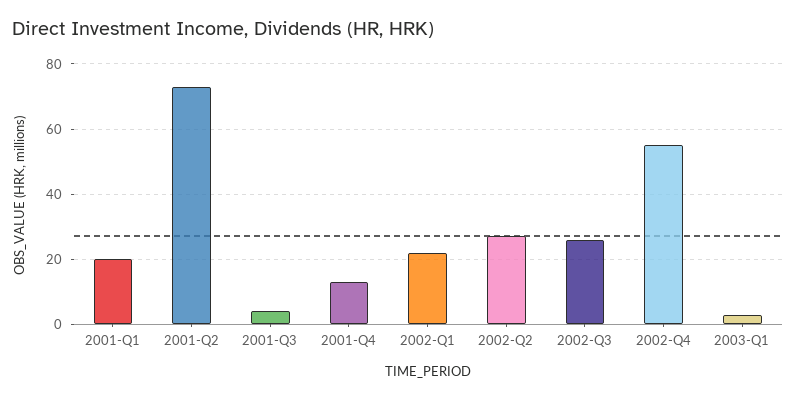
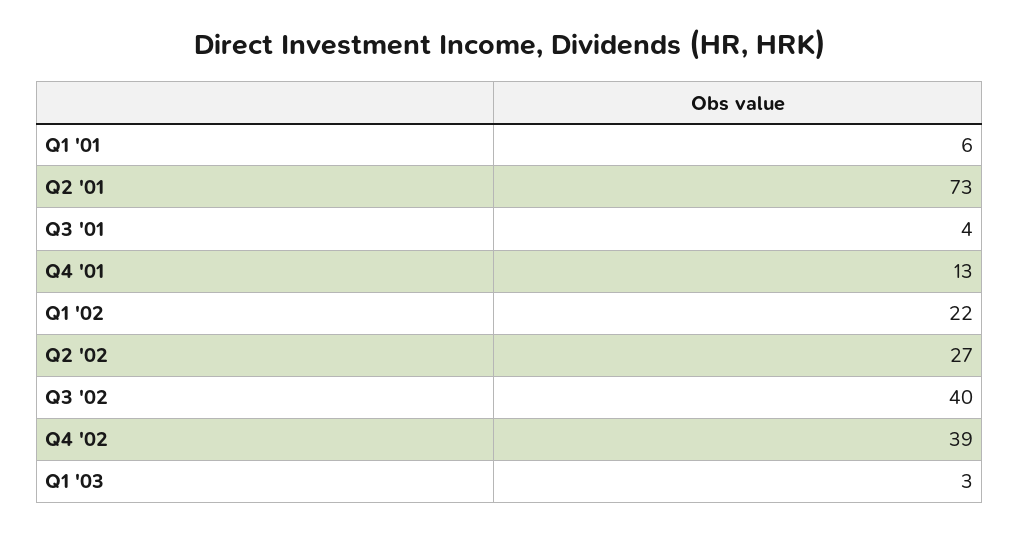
2001-Q1: 20 -> 6
2002-Q3: 25 -> 40
2002-Q4: 55 -> 39

